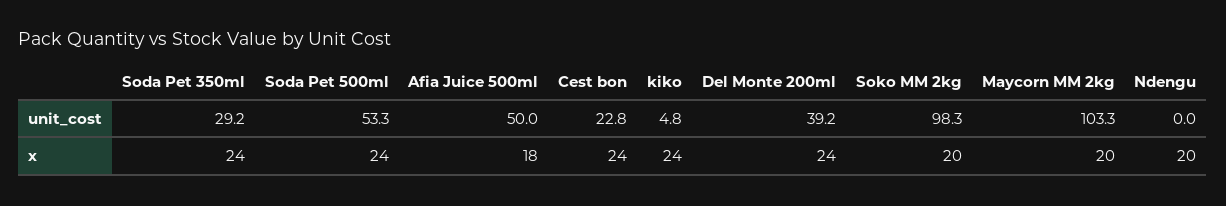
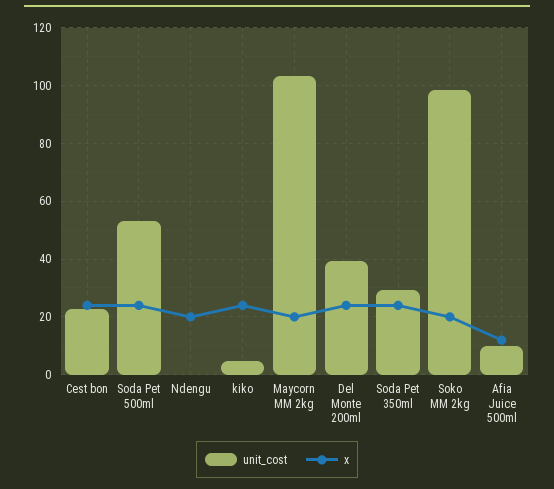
unit_cost, Afia Juice 500ml: 50 -> 10
x, Afia Juice 500ml: 18 -> 12.5

